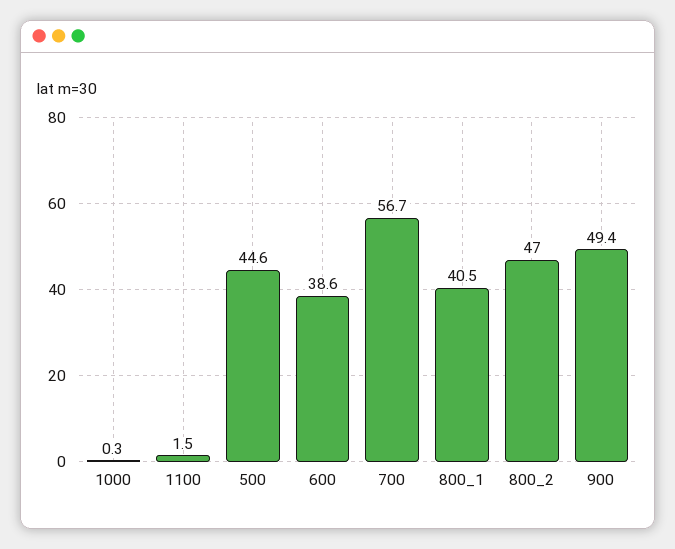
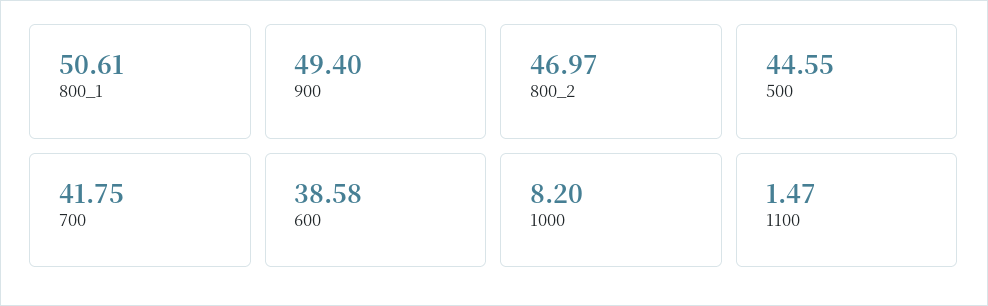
1000: 0.3 -> 8.2
700: 56.7 -> 41.75
800_1: 40.5 -> 50.61

